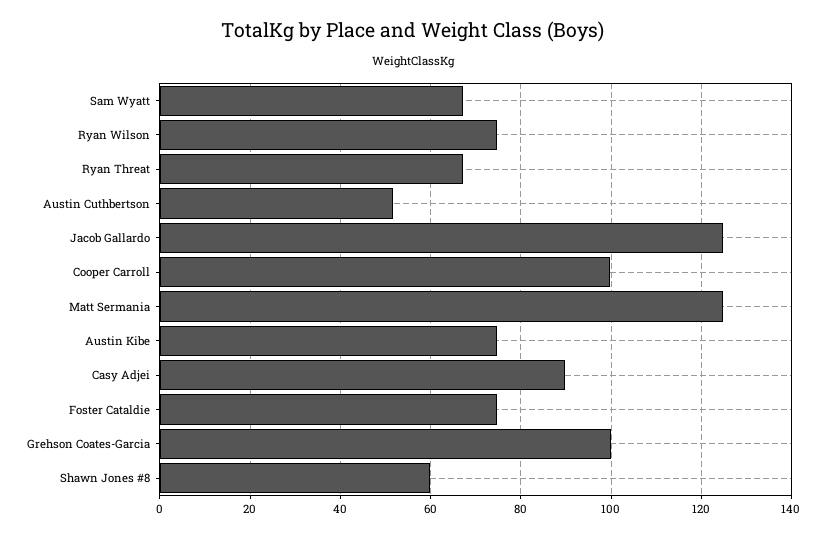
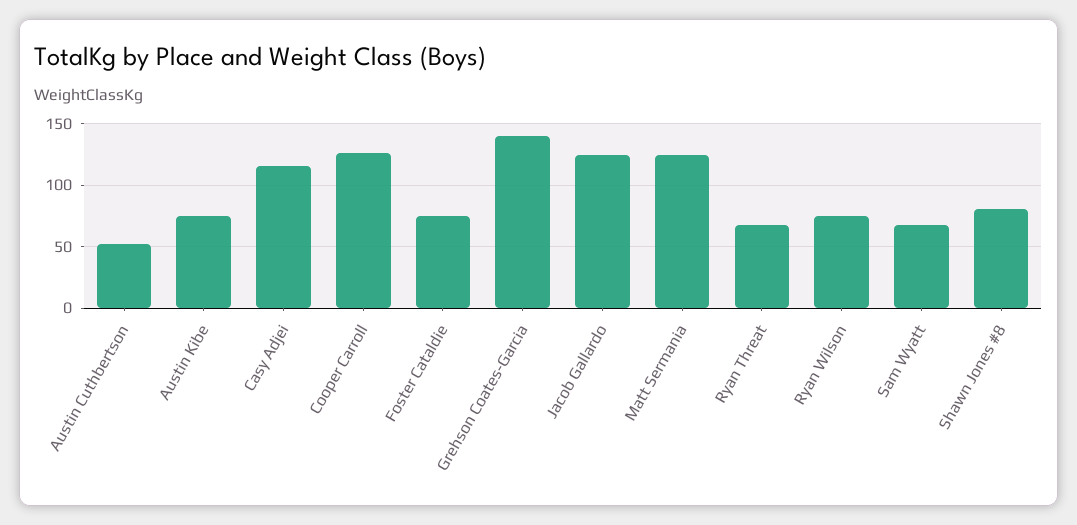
Cooper Carroll: 100 -> 125
Casy Adjei: 90 -> 115
Grehson Coates-Garcia: 100 -> 140
Shawn Jones #8: 60 -> 80

